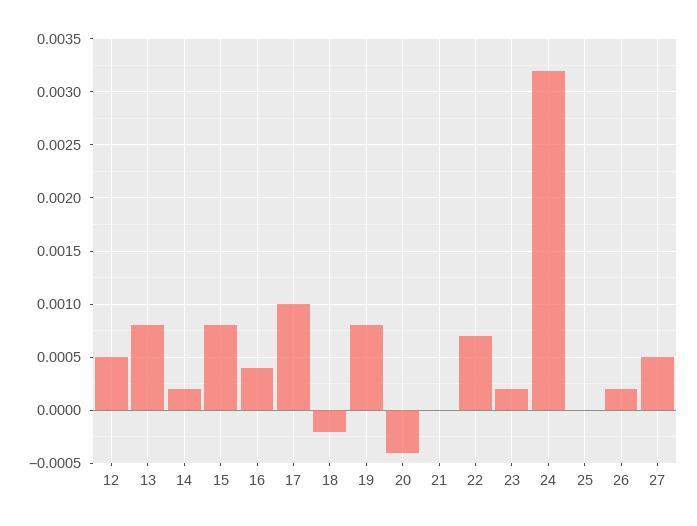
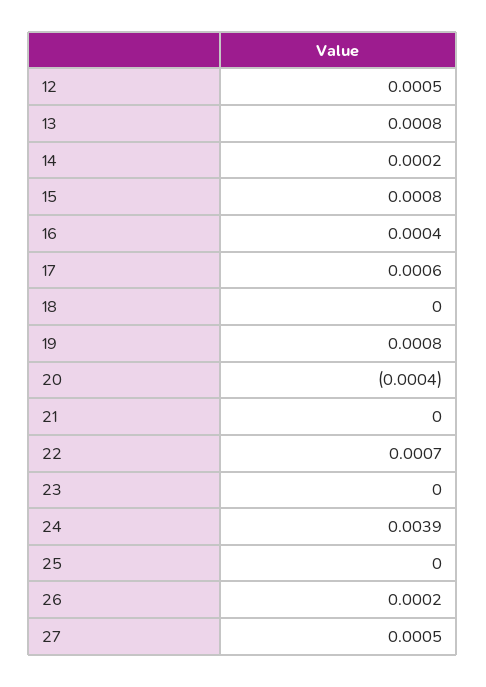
17: 0.001 -> 0.0006
18: -0.0002 -> 0
23: 0.0002 -> 0
24: 0.0032 -> 0.0039

